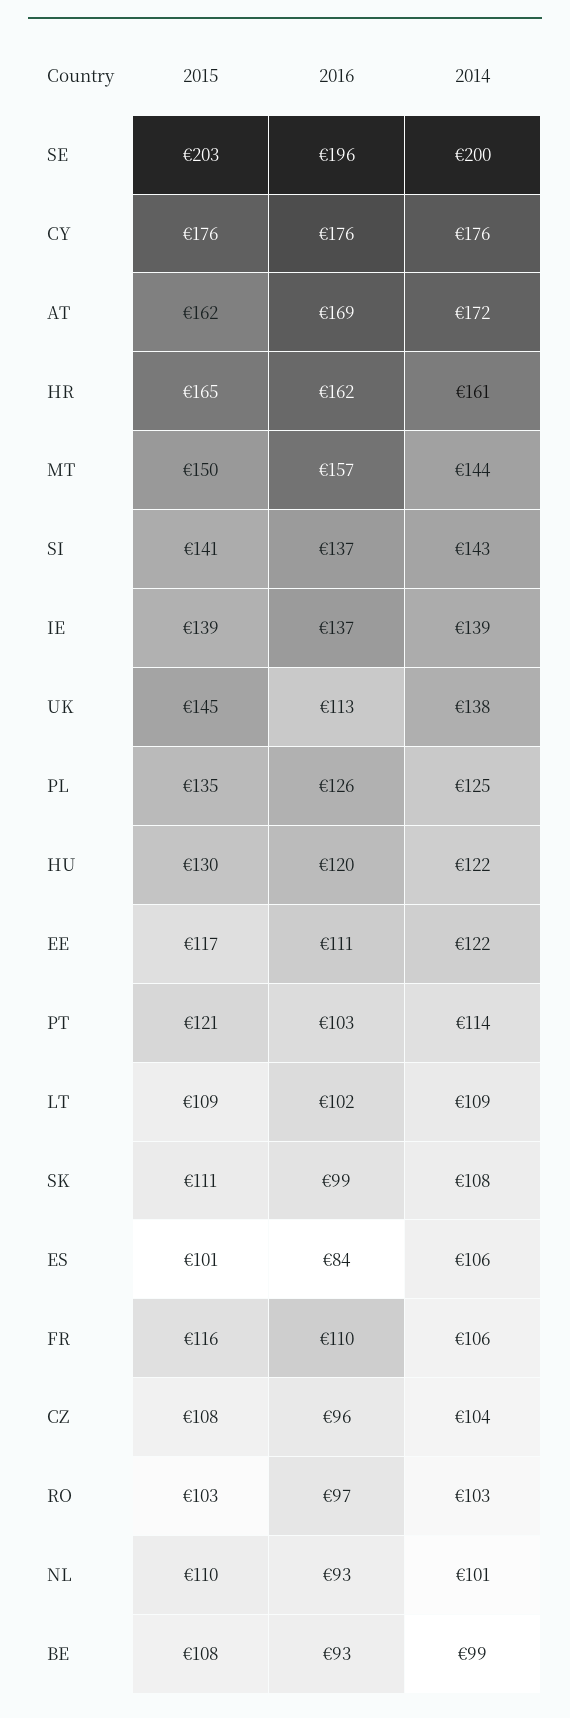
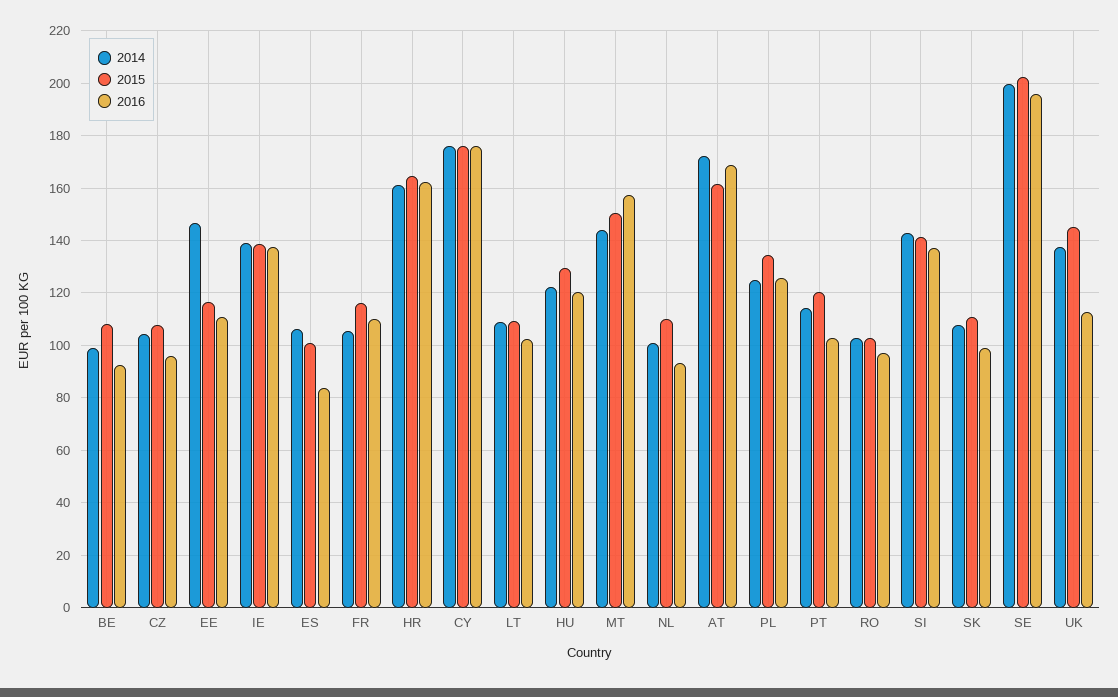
2014, EE: 122 -> 147.5

